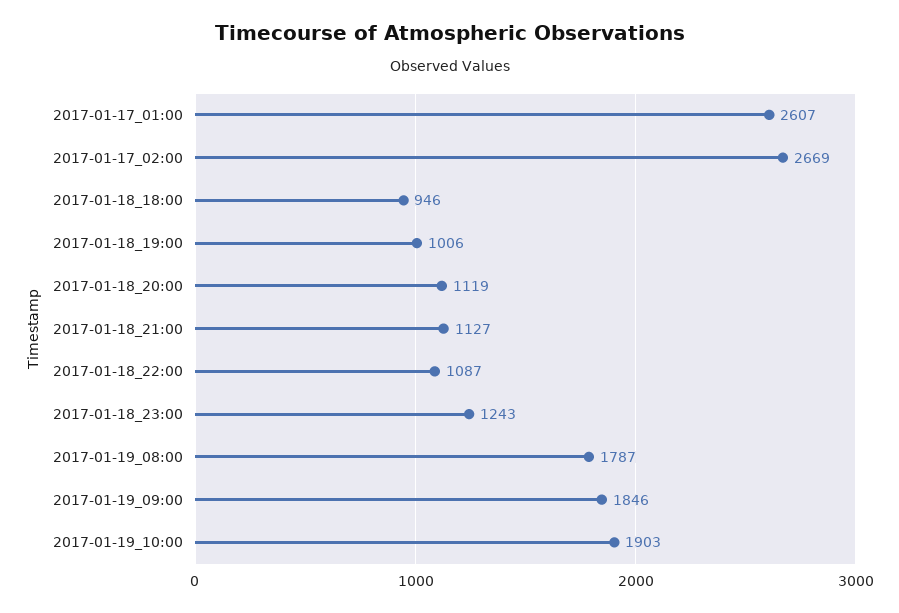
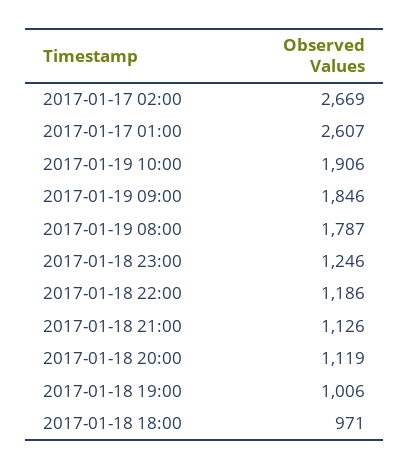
2017-01-18_18:00: 946 -> 971
2017-01-18_21:00: 1127 -> 1126
2017-01-18_22:00: 1087 -> 1186
2017-01-18_23:00: 1243 -> 1246
2017-01-19_10:00: 1903 -> 1906

